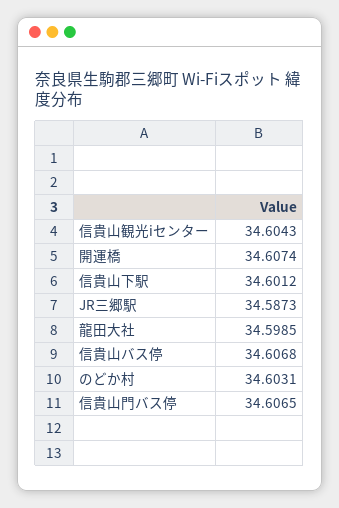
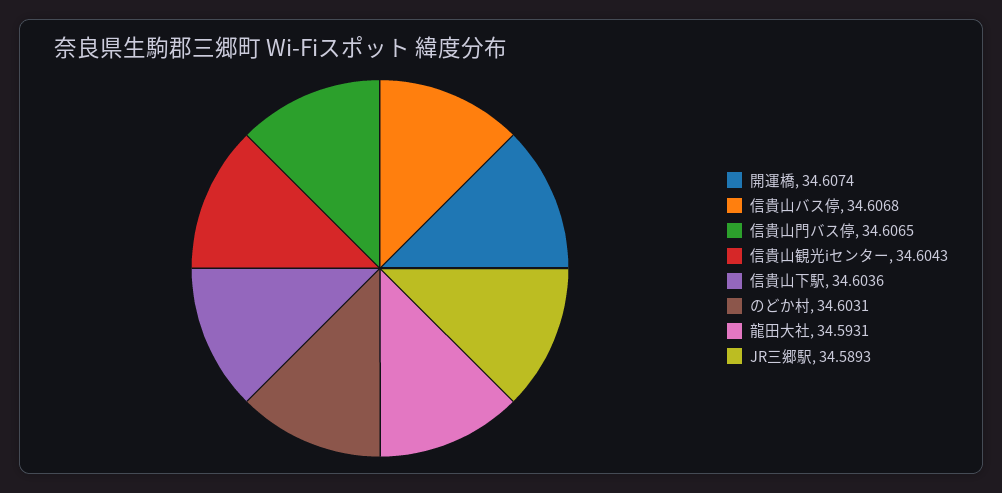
信貴山下駅: 34.6012 -> 34.6036
JR三郷駅: 34.5873 -> 34.5893
龍田大社: 34.5985 -> 34.5931

